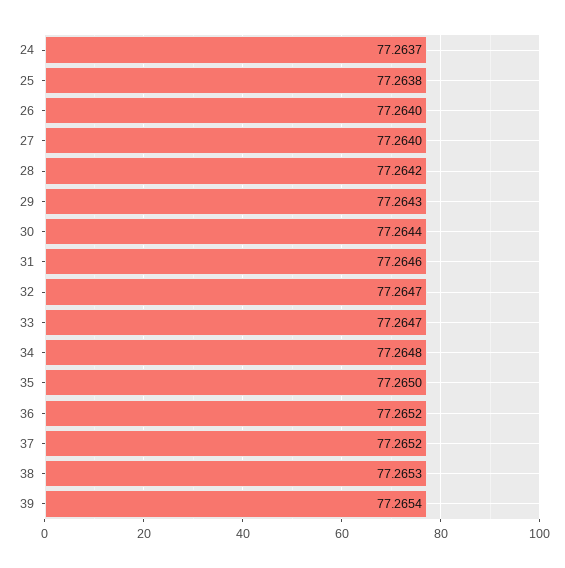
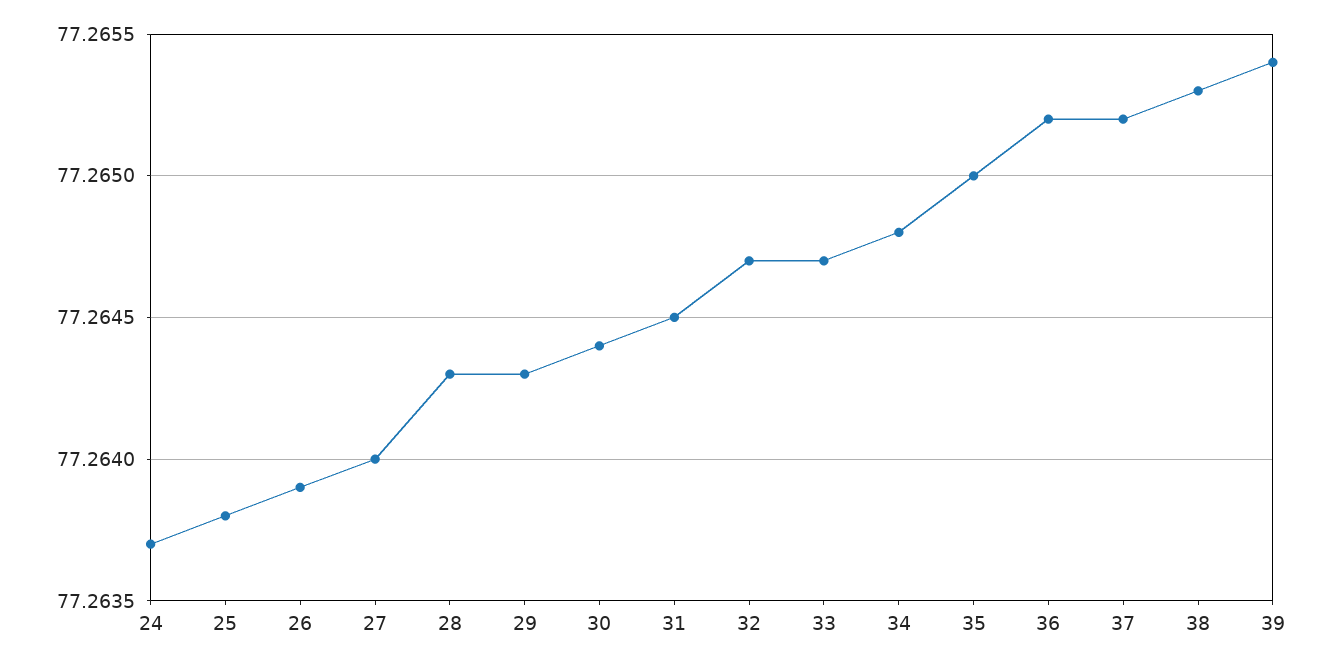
26: 77.264 -> 77.2639
28: 77.2642 -> 77.2643
31: 77.2646 -> 77.2645

